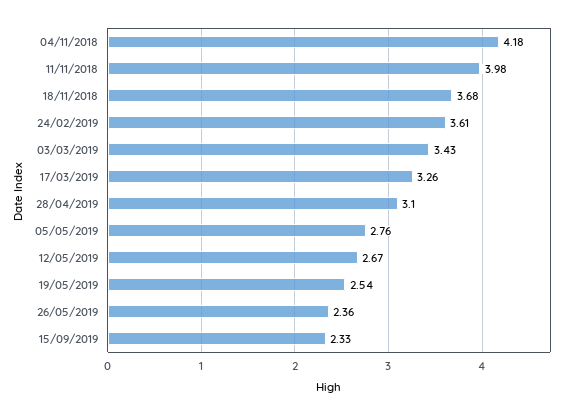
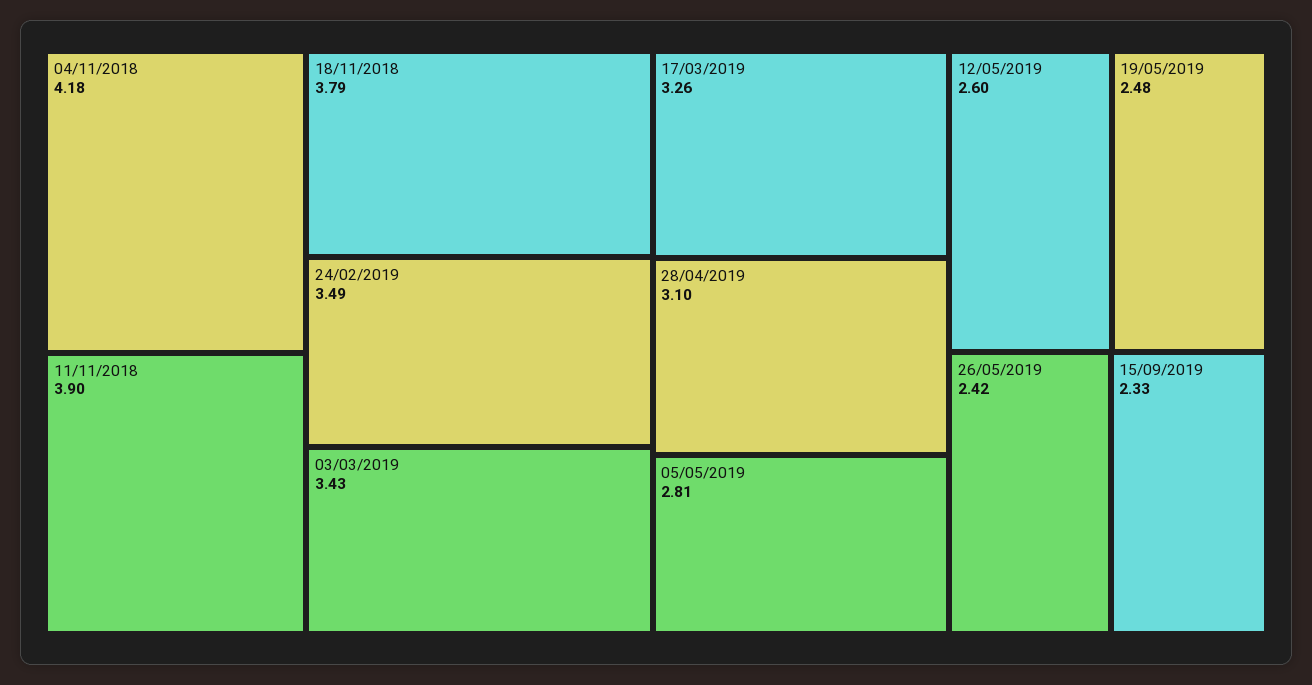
11/11/2018: 3.98 -> 3.9
18/11/2018: 3.68 -> 3.79
24/02/2019: 3.61 -> 3.49
05/05/2019: 2.76 -> 2.81
12/05/2019: 2.67 -> 2.6
19/05/2019: 2.54 -> 2.48
26/05/2019: 2.36 -> 2.42

